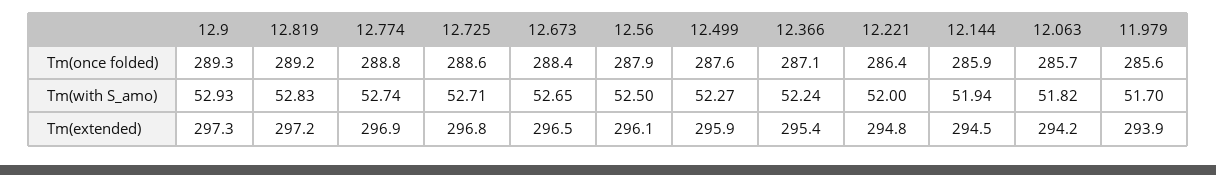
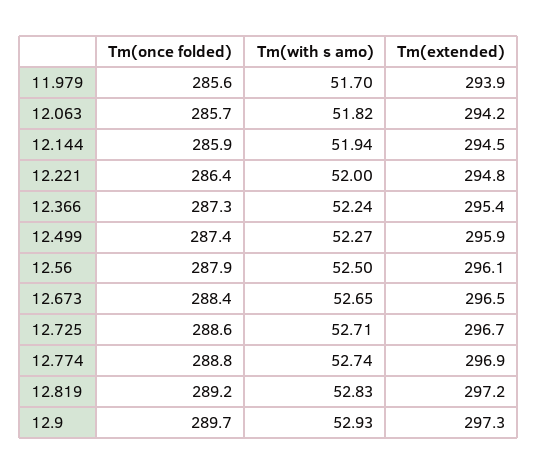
12.9, Tm(once folded): 289.3 -> 289.7
12.499, Tm(once folded): 287.6 -> 287.4
12.366, Tm(once folded): 287.1 -> 287.3
12.725, Tm(extended): 296.8 -> 296.7

